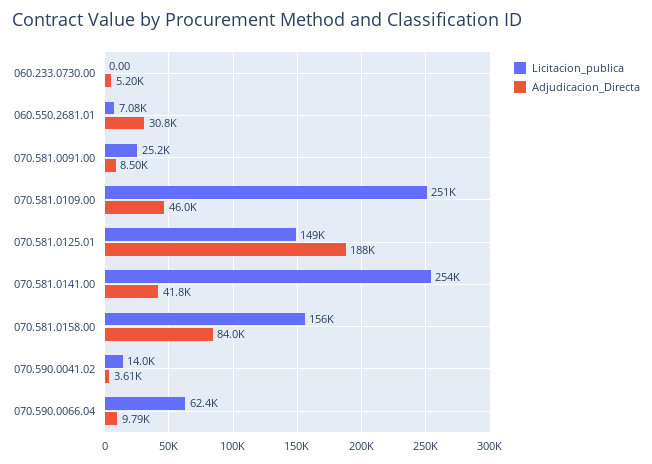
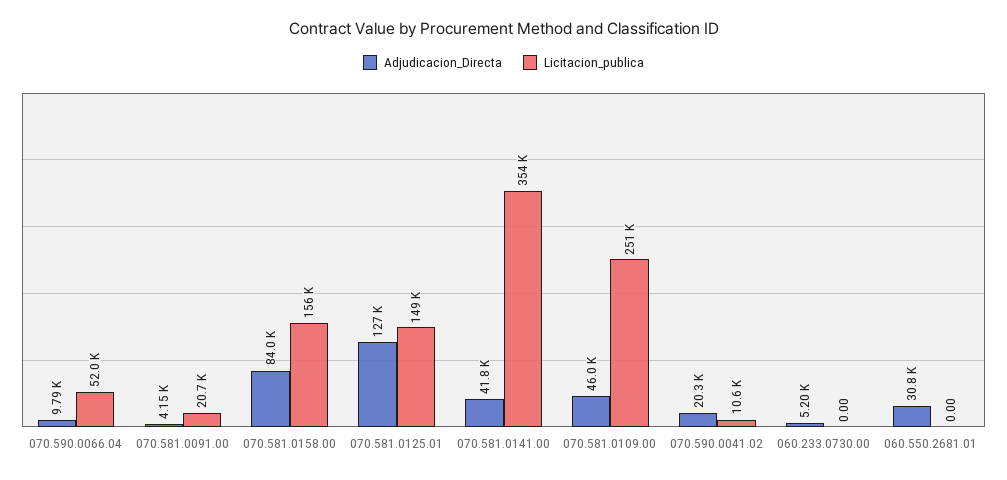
Licitacion_publica, 060.550.2681.01: 7080 -> 0
Licitacion_publica, 070.581.0091.00: 25200 -> 20700
Adjudicacion_Directa, 070.581.0091.00: 8500 -> 4150
Adjudicacion_Directa, 070.581.0125.01: 188000 -> 127000
Licitacion_publica, 070.581.0141.00: 254000 -> 354000
Licitacion_publica, 070.590.0041.02: 14000 -> 10600
Adjudicacion_Directa, 070.590.0041.02: 3610 -> 20300
Licitacion_publica, 070.590.0066.04: 62400 -> 52000

